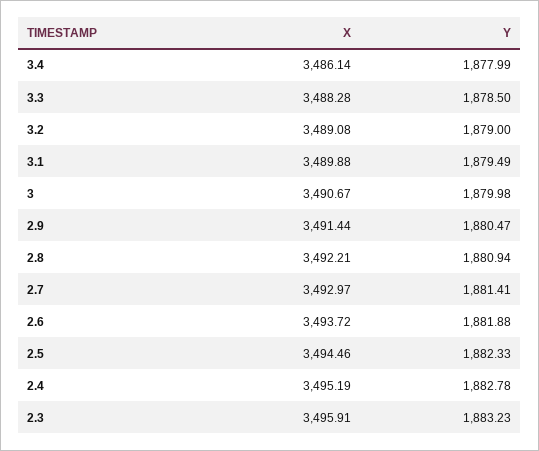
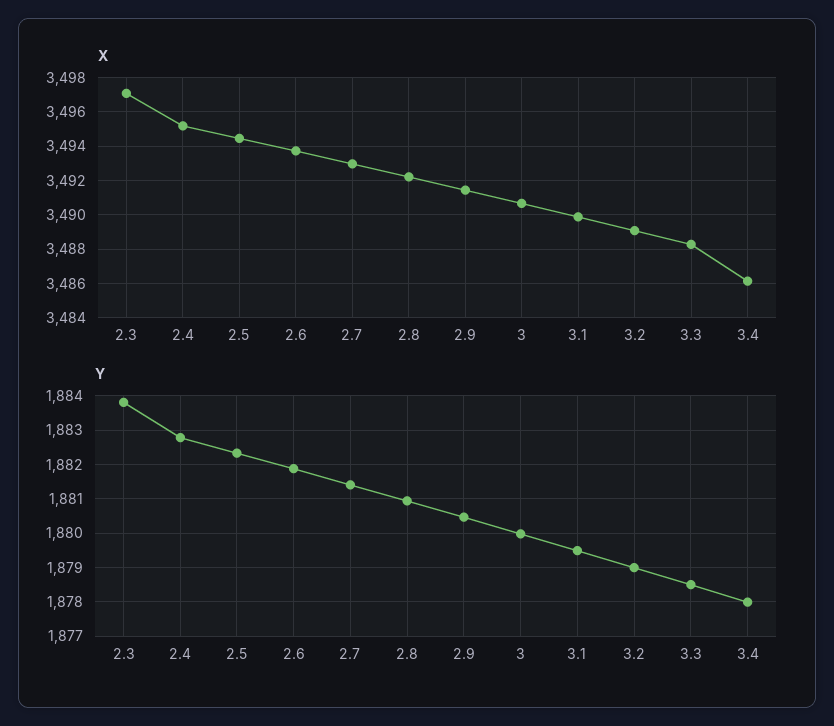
X, 2.3: 3495.91 -> 3497
Y, 2.3: 1883.23 -> 1883.8

